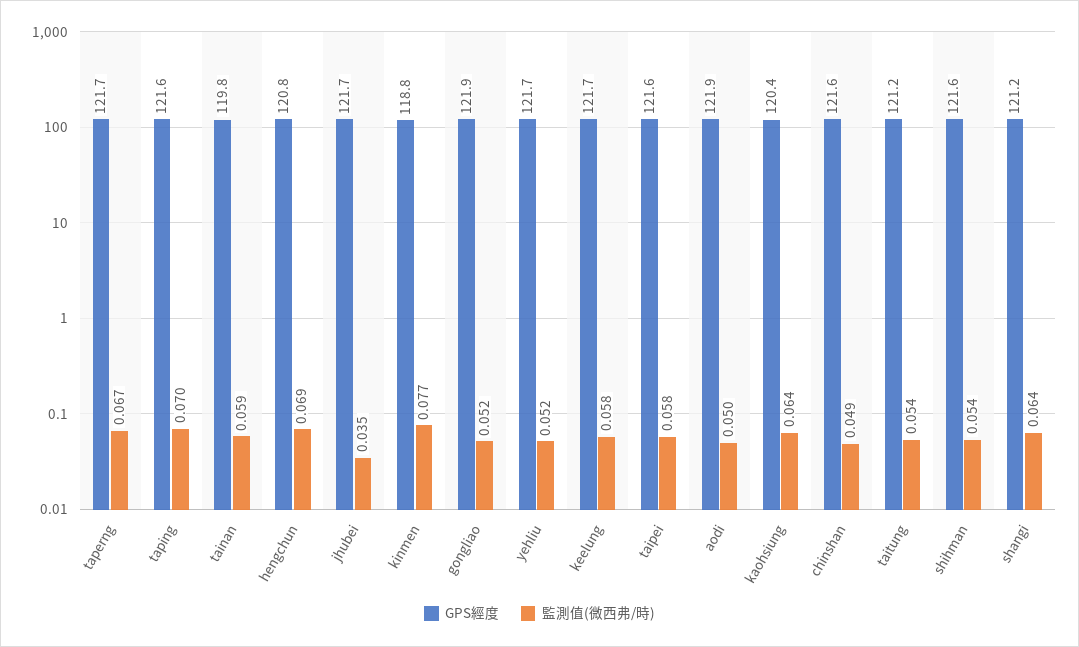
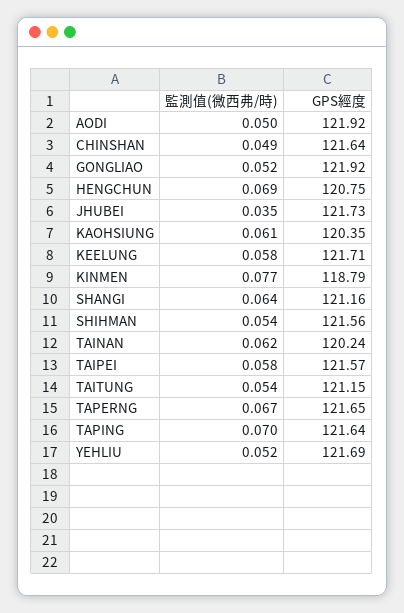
GPS經度, tainan: 119.8 -> 120.24
監測值(微西弗/時), tainan: 0.059 -> 0.062
監測值(微西弗/時), kaohsiung: 0.064 -> 0.061

